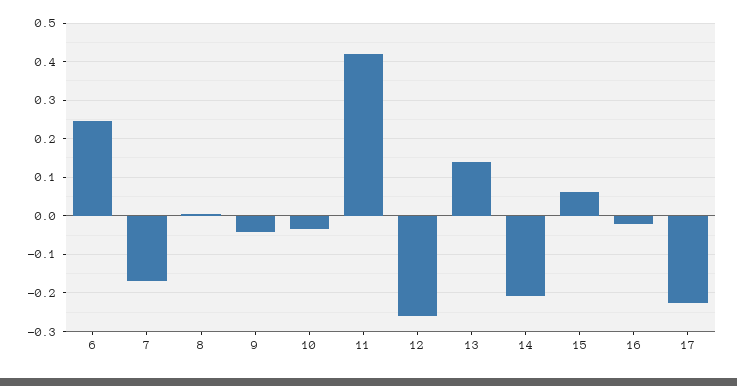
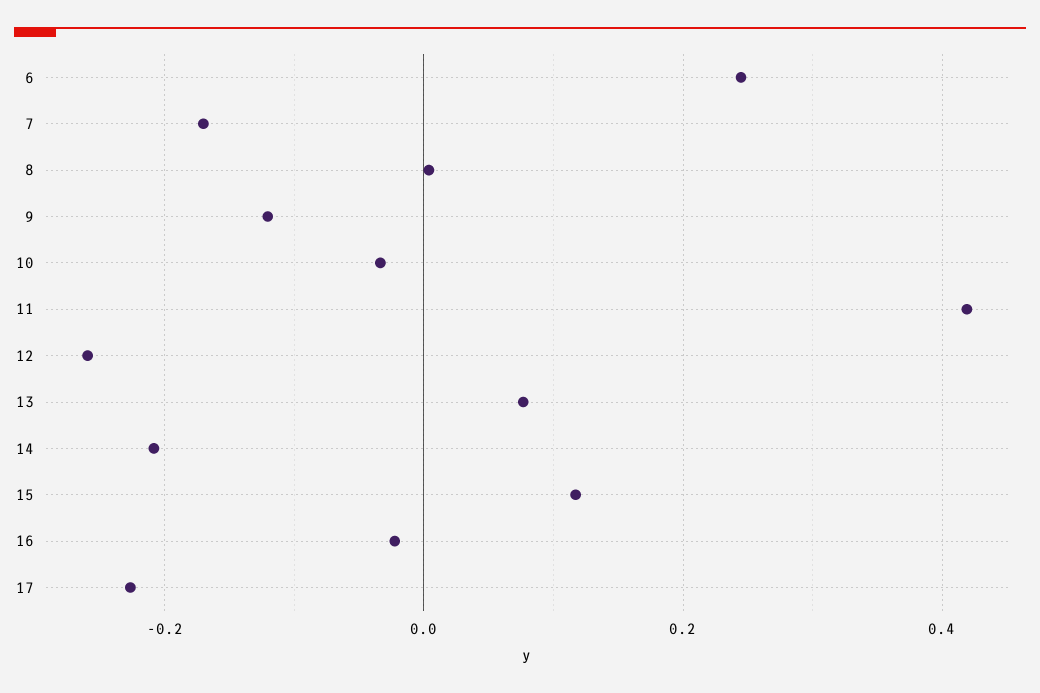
9: -0.04 -> -0.12
13: 0.14 -> 0.08
15: 0.06 -> 0.12

